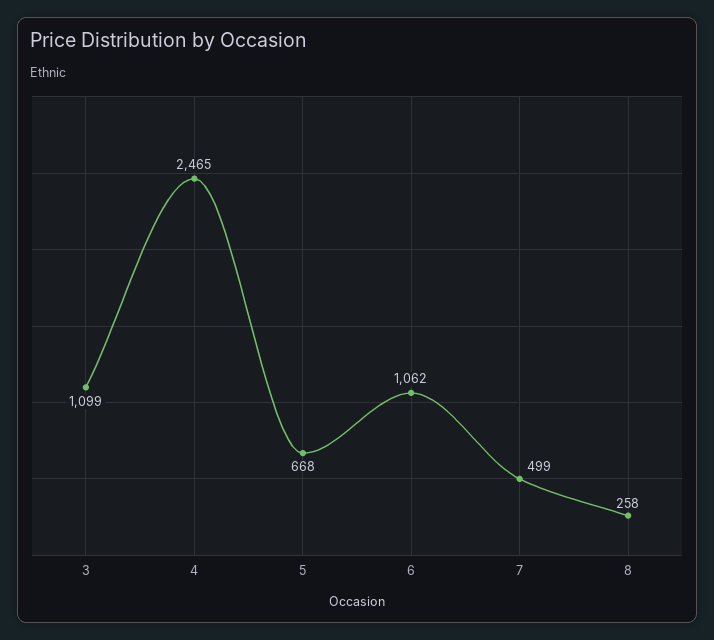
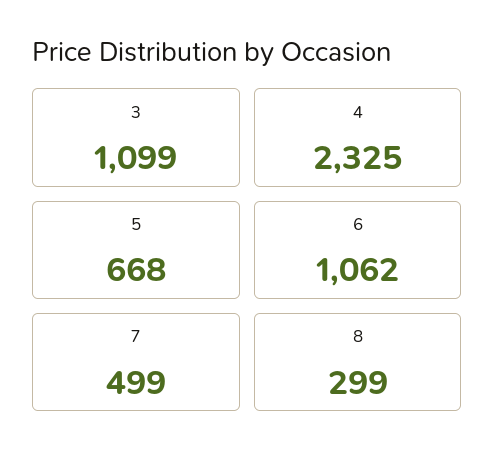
4: 2465 -> 2325
8: 258 -> 299

